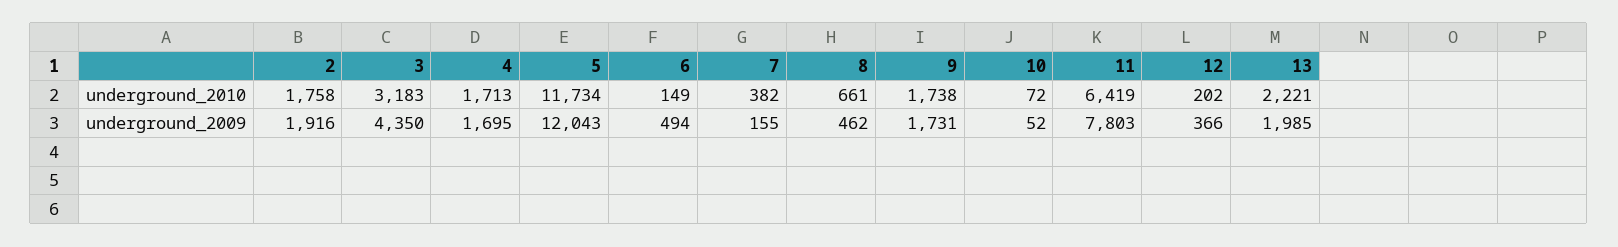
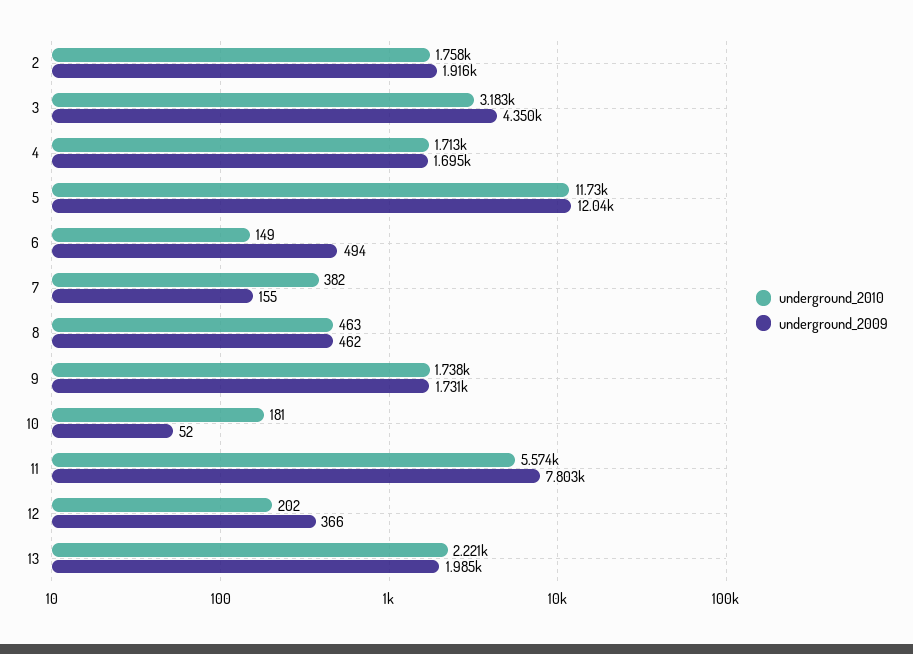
underground_2010, 8: 661 -> 463
underground_2010, 10: 72 -> 181
underground_2010, 11: 6419 -> 5574

